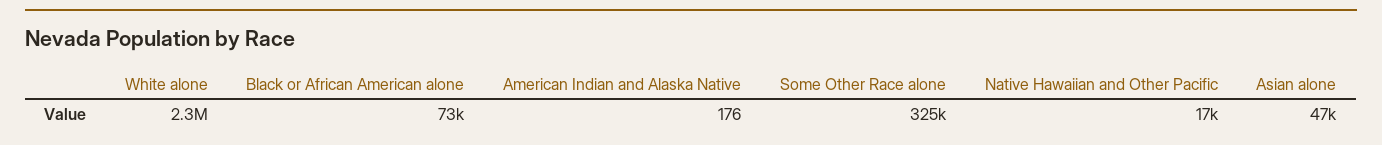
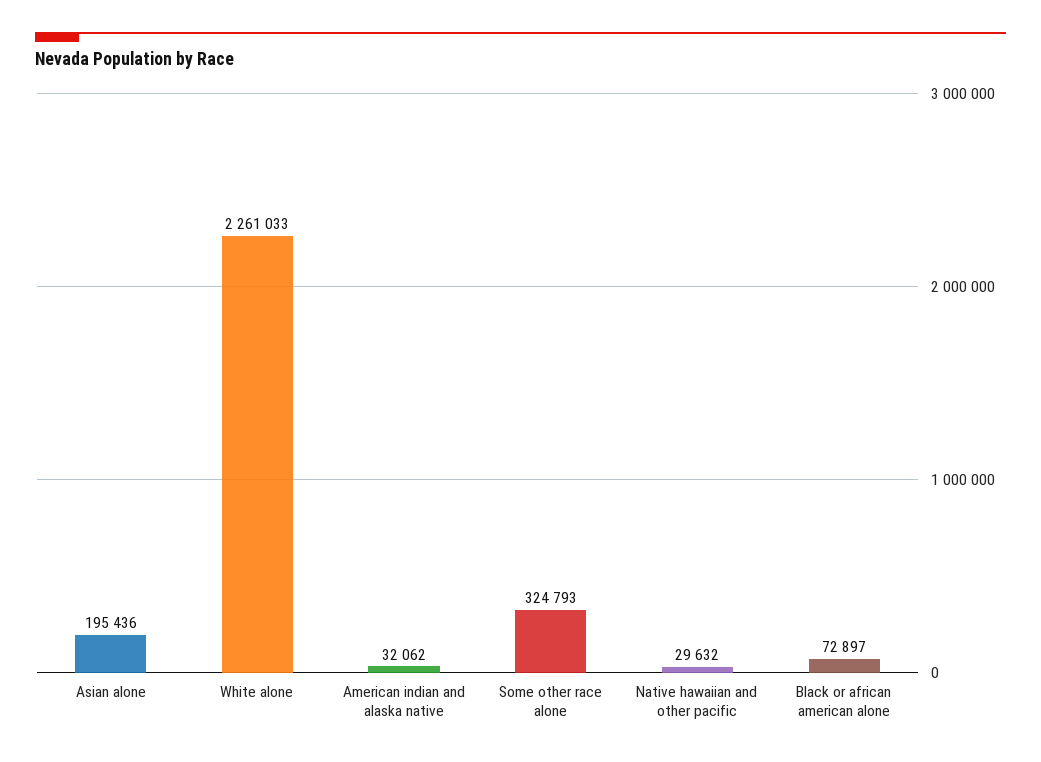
American Indian and Alaska Native: 176 -> 32062
Native Hawaiian and Other Pacific: 17000 -> 29632
Asian alone: 47000 -> 195436

